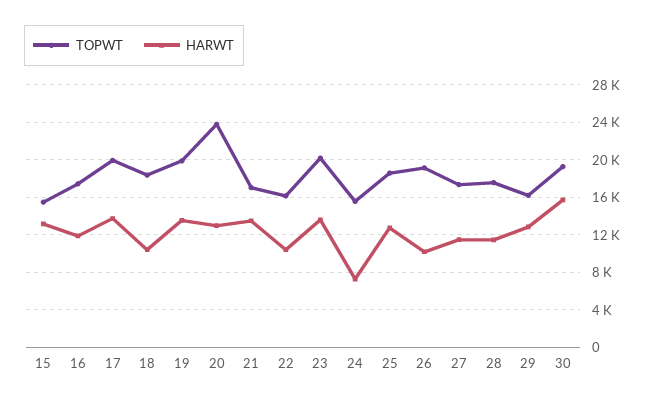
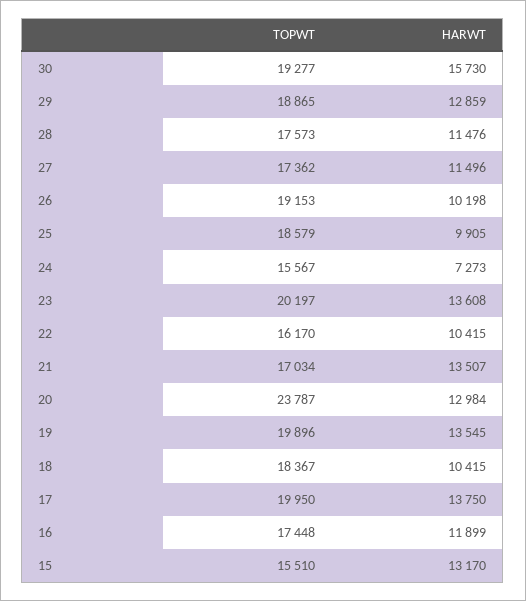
HARWT, 25: 13000 -> 9905
TOPWT, 29: 16000 -> 18865

